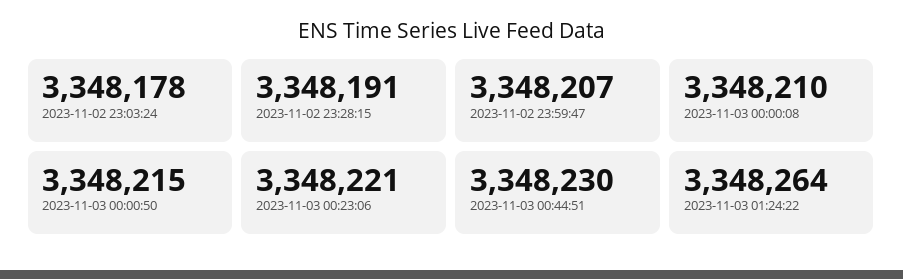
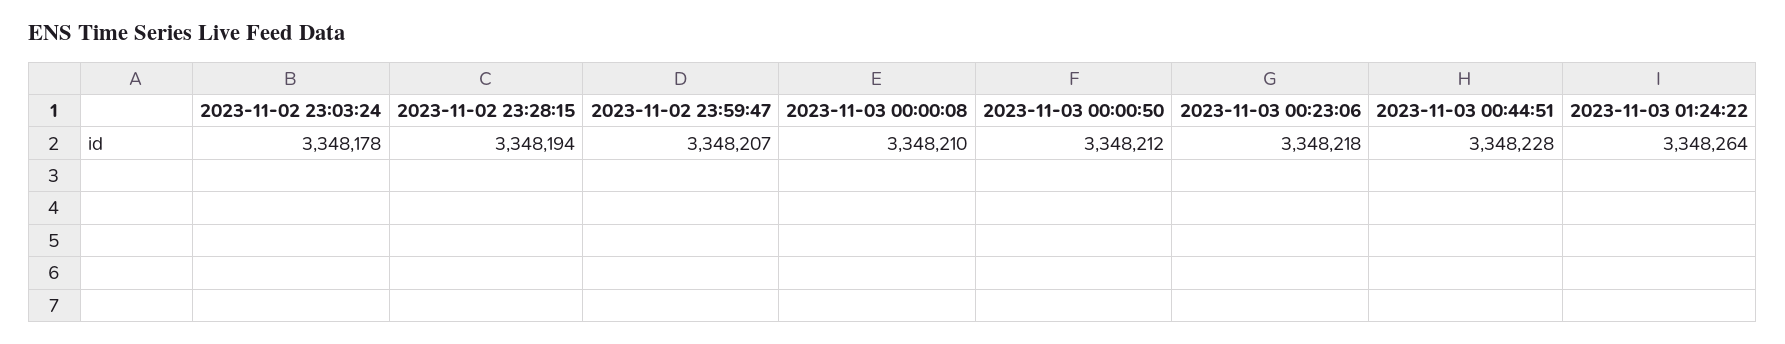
2023-11-02 23:28:15: 3348191 -> 3348194
2023-11-03 00:00:50: 3348215 -> 3348212
2023-11-03 00:23:06: 3348221 -> 3348218
2023-11-03 00:44:51: 3348230 -> 3348228

